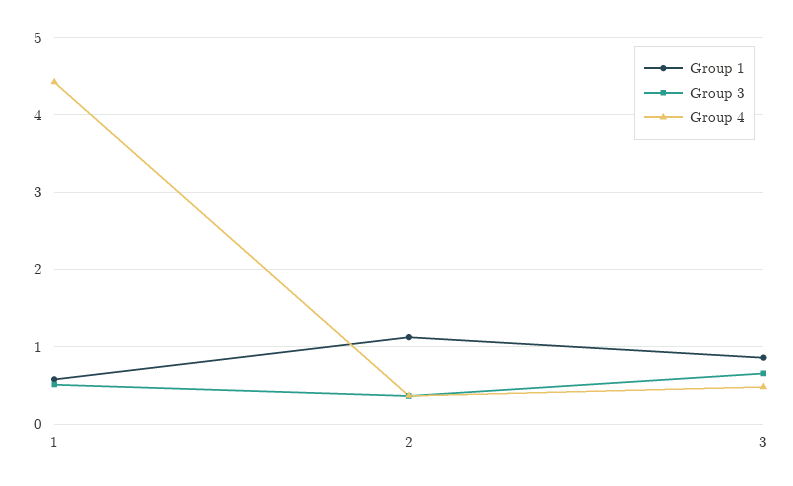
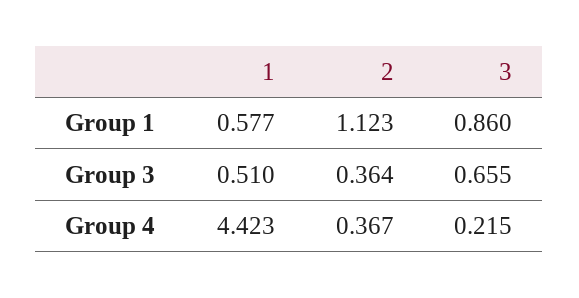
Group 4, 3: 0.5 -> 0.215

